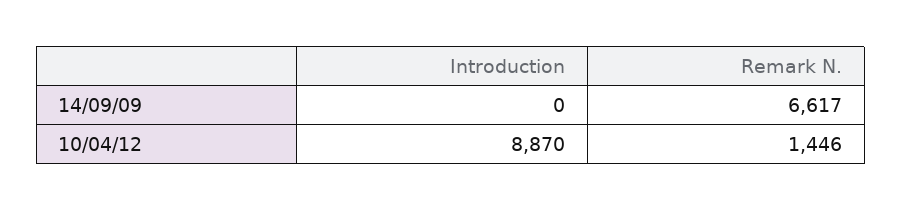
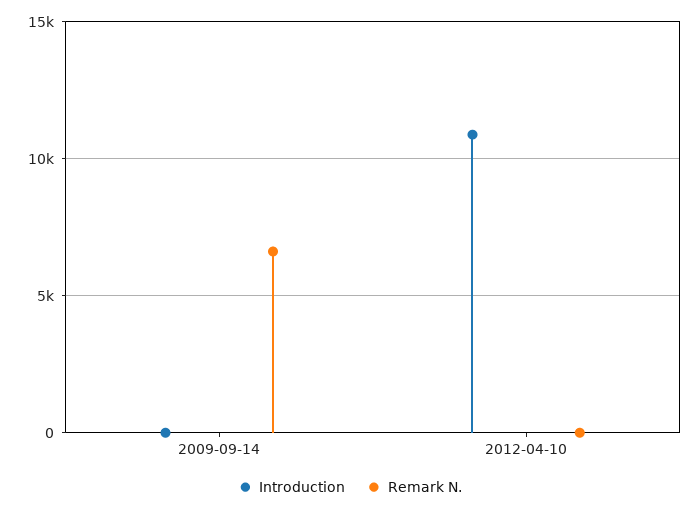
Introduction, 10/04/12: 8870 -> 11000
Remark N., 10/04/12: 1446 -> 0

